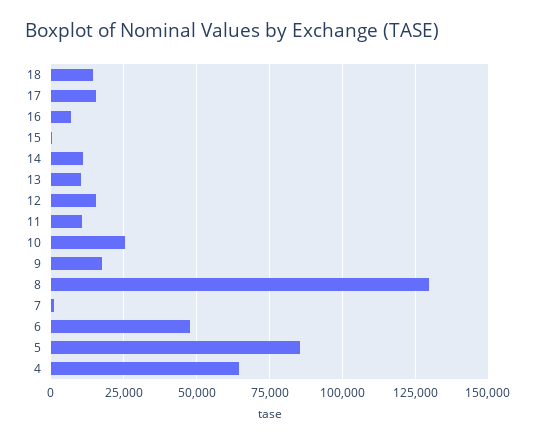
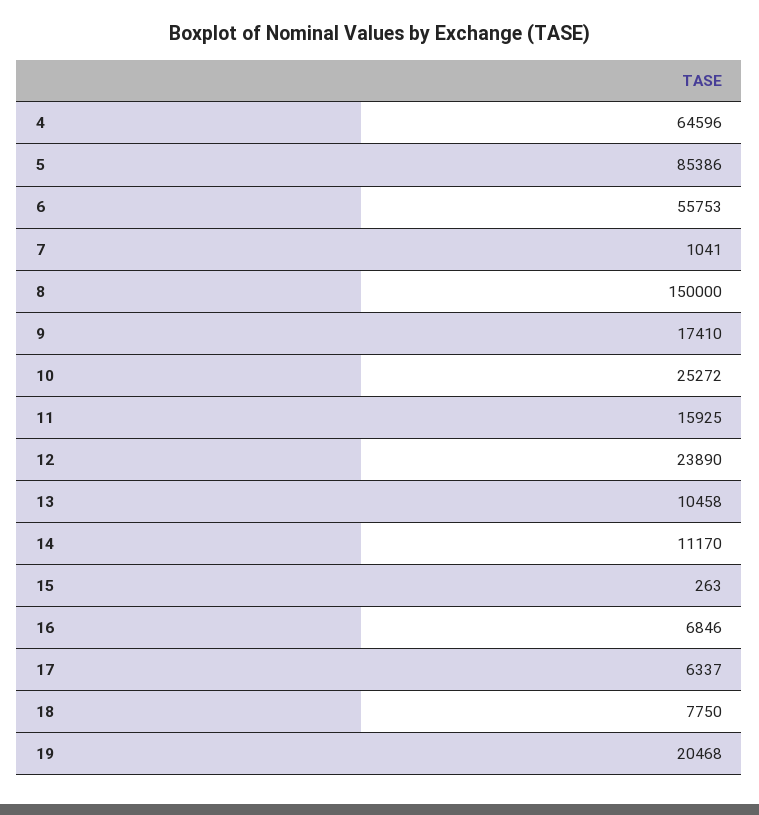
18: 15000 -> 7750
17: 15000 -> 6337
12: 15000 -> 23890
11: 10000 -> 15925
8: 130000 -> 150000
6: 47500 -> 55753
19: none -> 20468

